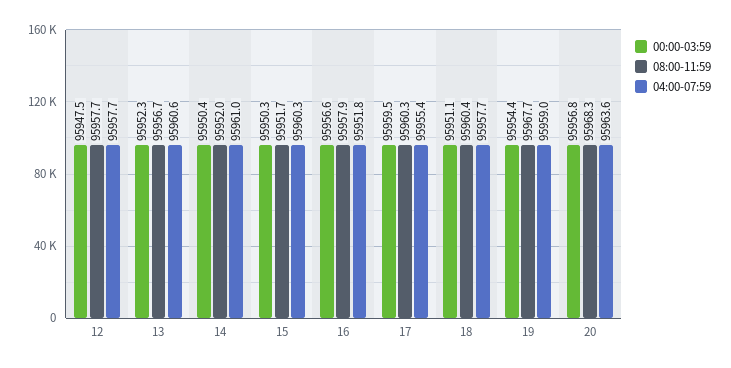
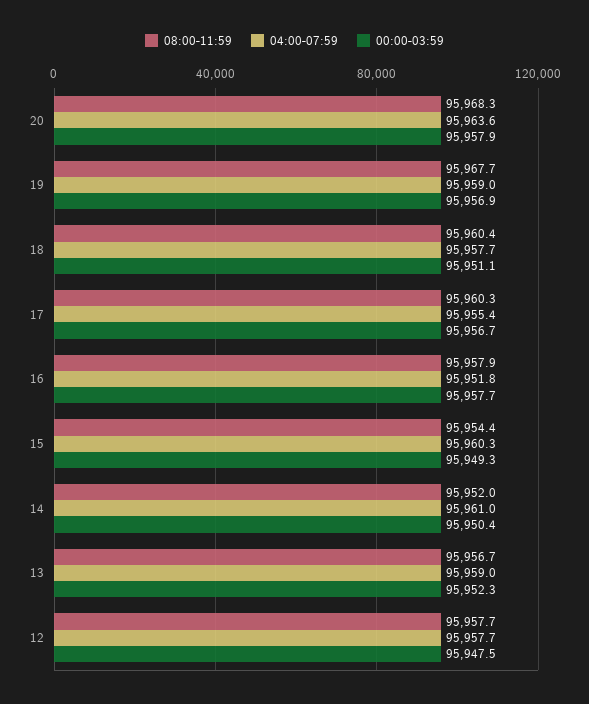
04:00-07:59, 13: 95960.6 -> 95959
00:00-03:59, 15: 95950.3 -> 95949.3
08:00-11:59, 15: 95951.7 -> 95954.4
00:00-03:59, 16: 95956.6 -> 95957.7
00:00-03:59, 17: 95959.5 -> 95956.7
00:00-03:59, 19: 95954.4 -> 95956.9
00:00-03:59, 20: 95956.8 -> 95957.9

